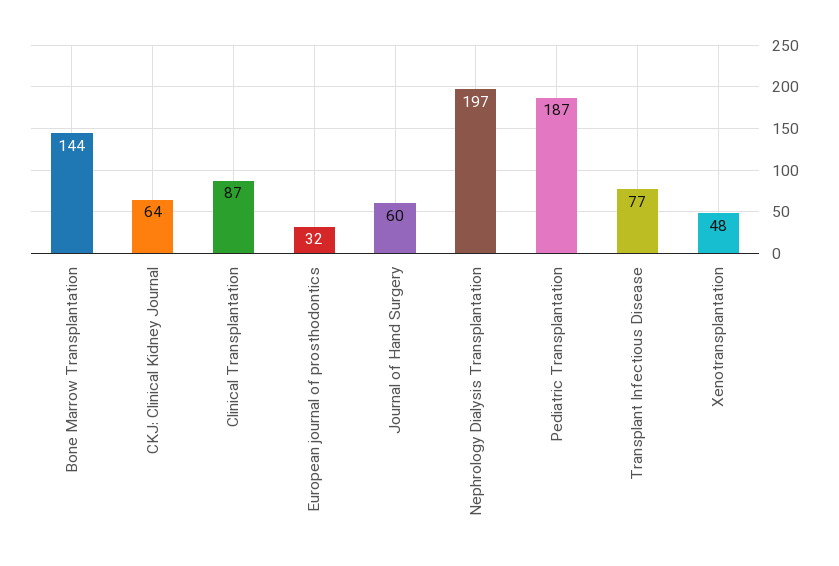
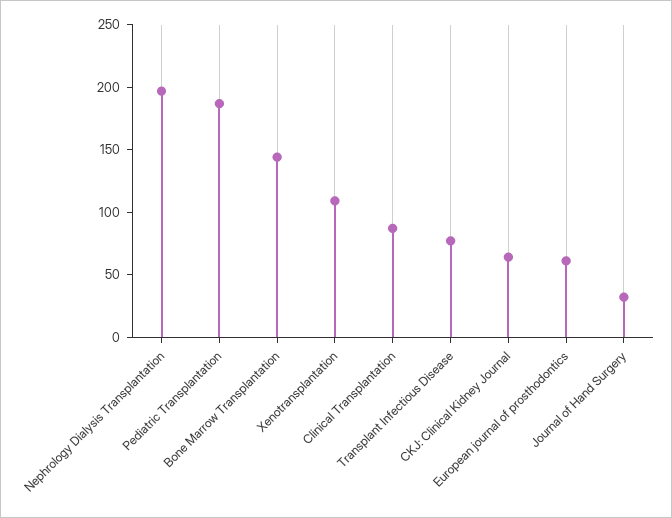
European journal of prosthodontics: 32 -> 60
Journal of Hand Surgery: 60 -> 30
Xenotransplantation: 48 -> 110

